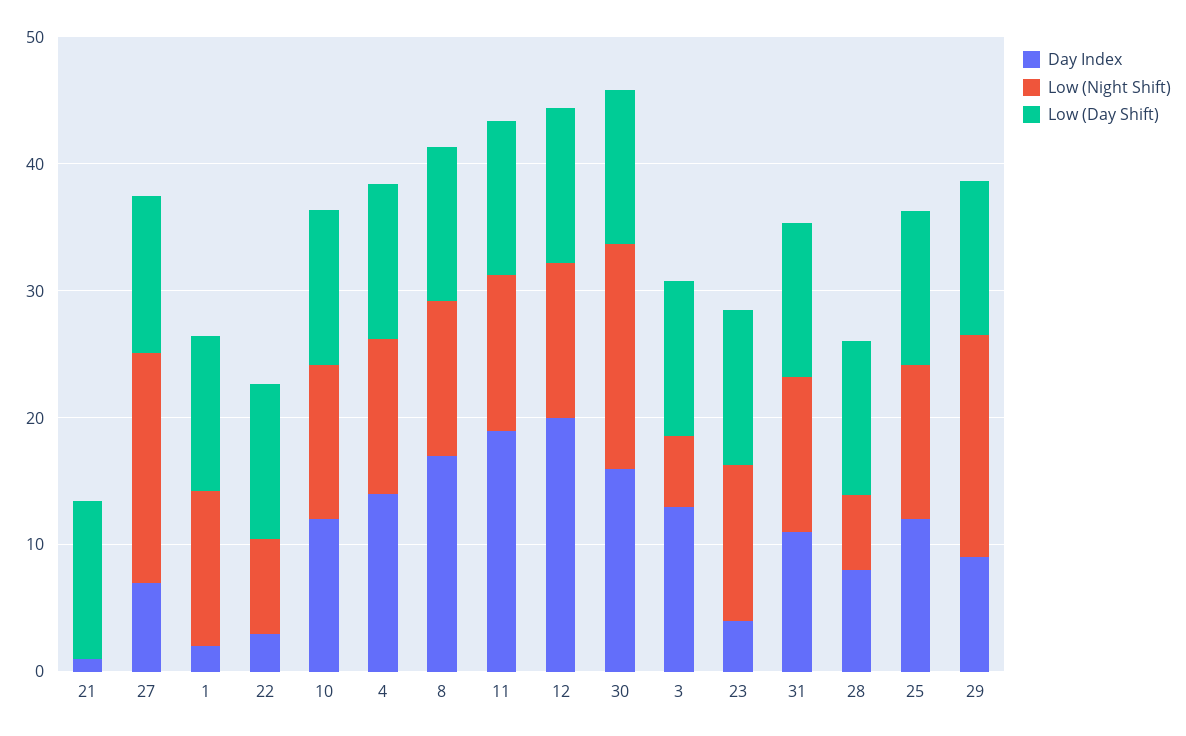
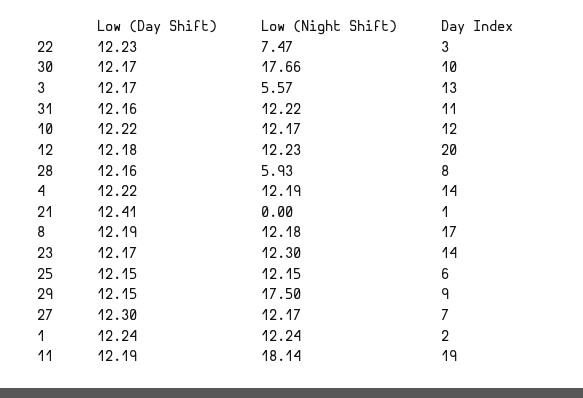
Low (Night Shift), 27: 18 -> 12.17
Low (Night Shift), 11: 12 -> 18.14
Day Index, 30: 16 -> 10
Day Index, 23: 4 -> 14
Day Index, 25: 12 -> 6

